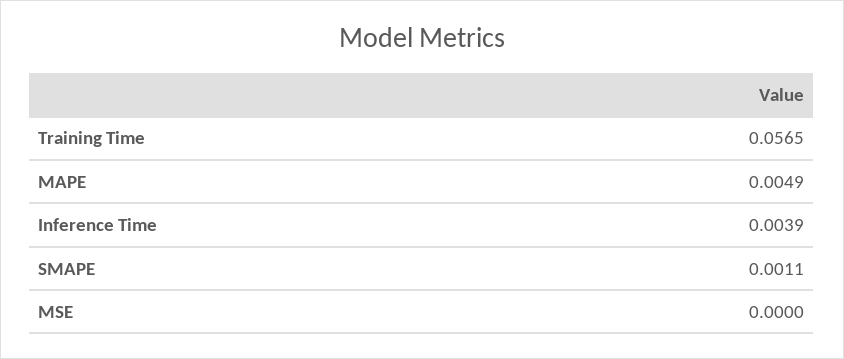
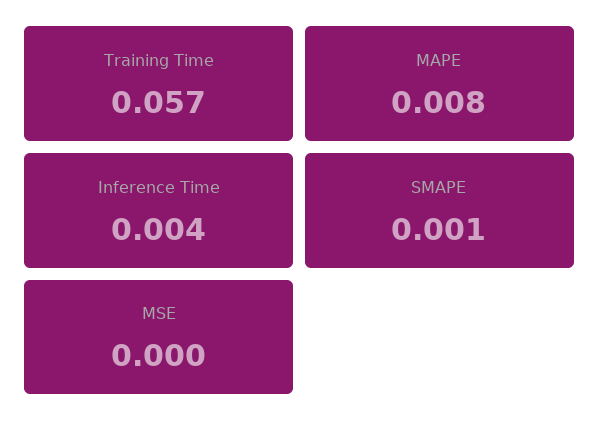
MAPE: 0.0049 -> 0.008

